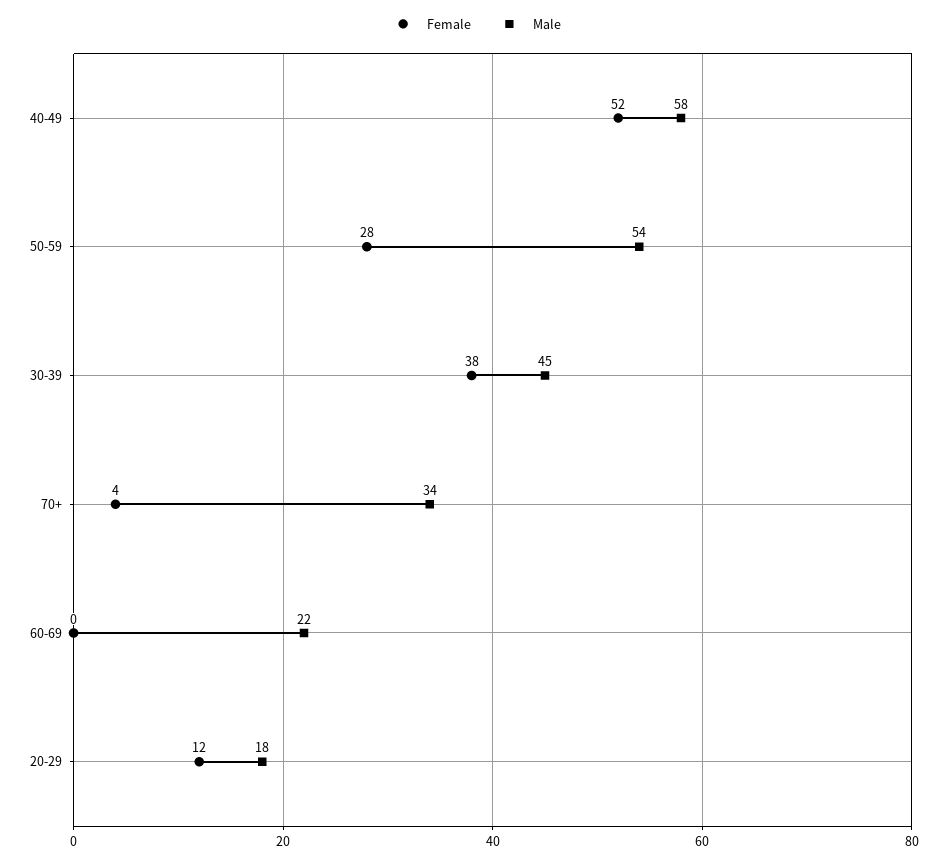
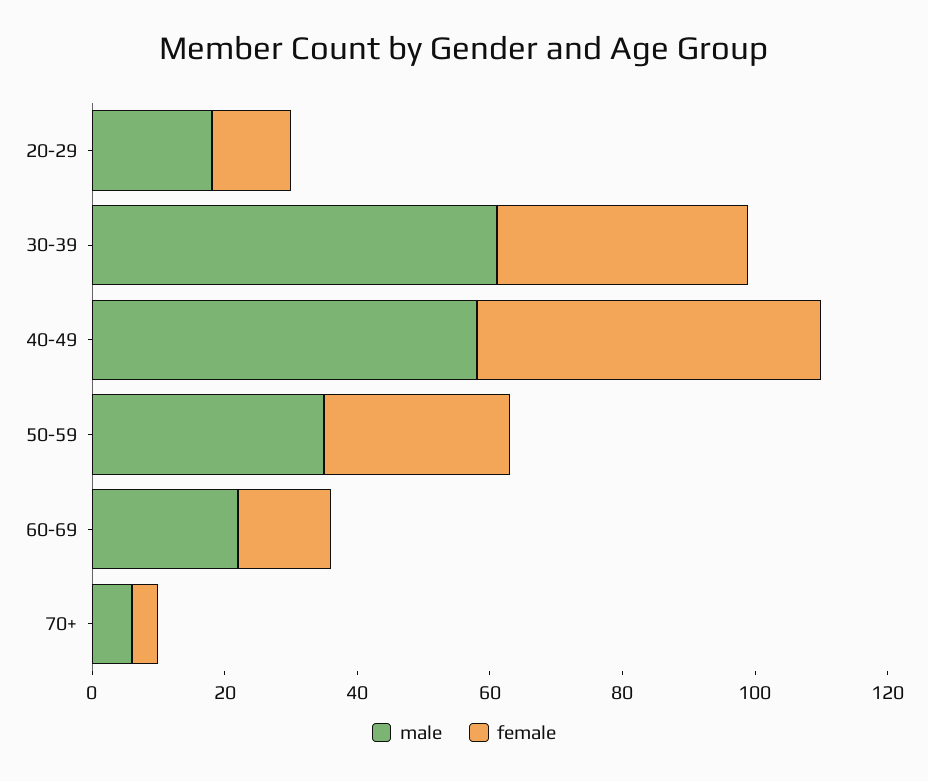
Male, 50-59: 54 -> 35
Male, 30-39: 45 -> 60
Male, 70+: 34 -> 5
Female, 60-69: 0 -> 15

